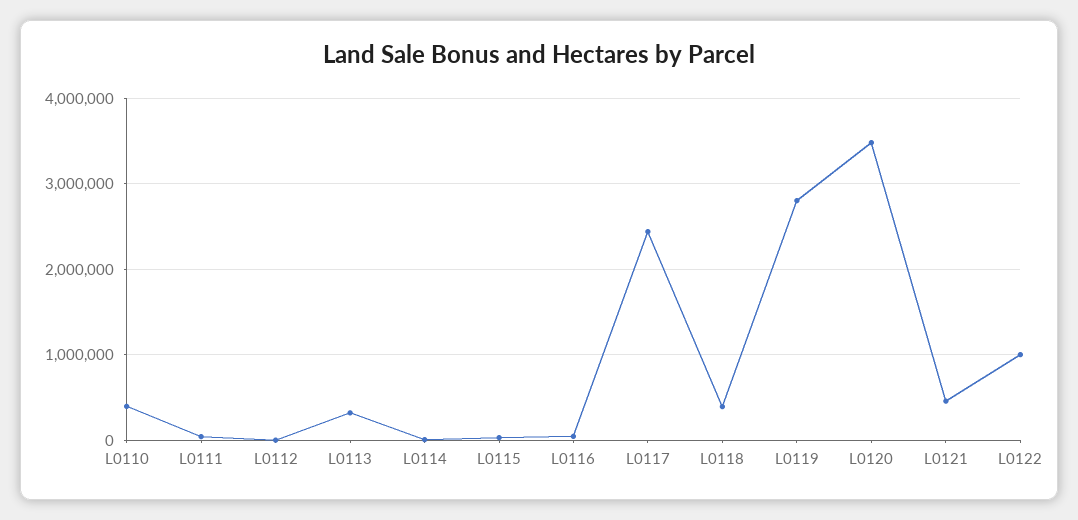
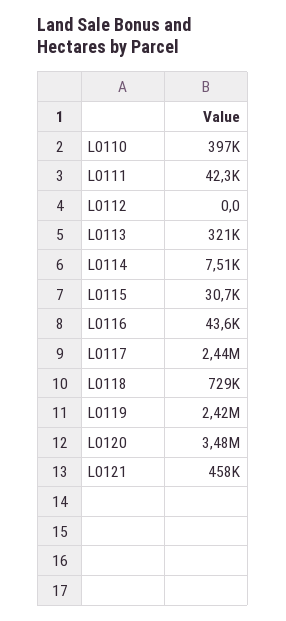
L0118: 400000 -> 729000
L0119: 2800000 -> 2420000
L0122: 1000000 -> none

